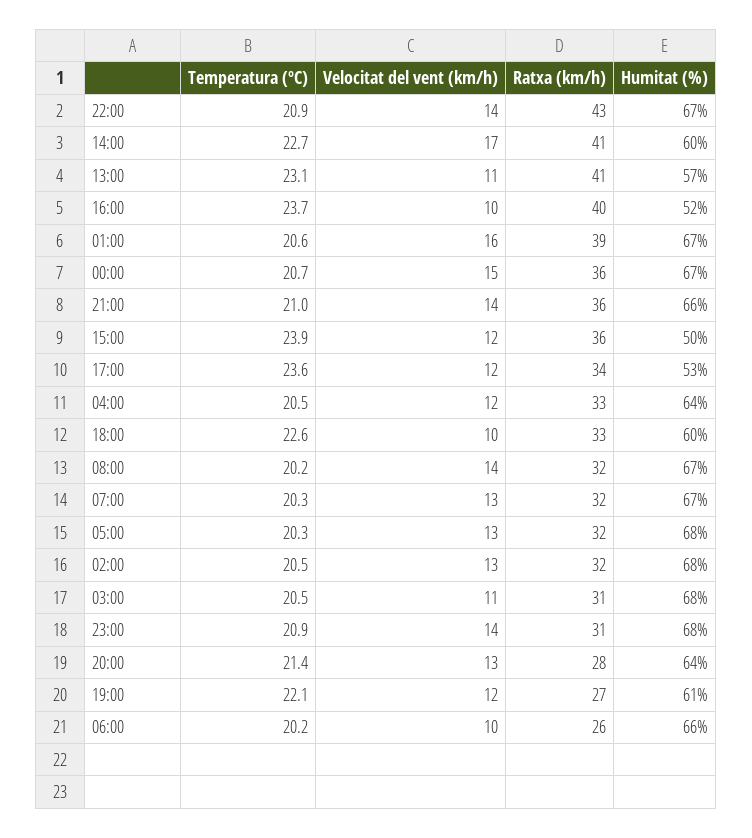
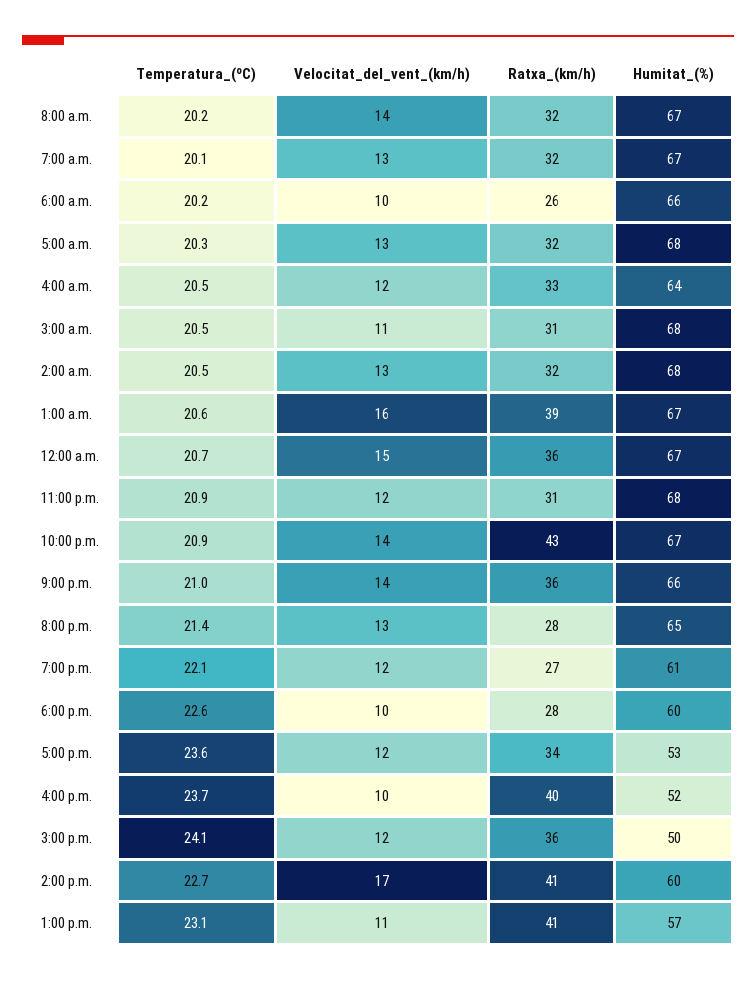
Temperatura (ºC), 15:00: 23.9 -> 24.1
Ratxa (km/h), 18:00: 33 -> 28
Temperatura (ºC), 07:00: 20.3 -> 20.1
Velocitat del vent (km/h), 23:00: 14 -> 12
Humitat (%), 20:00: 64 -> 65

